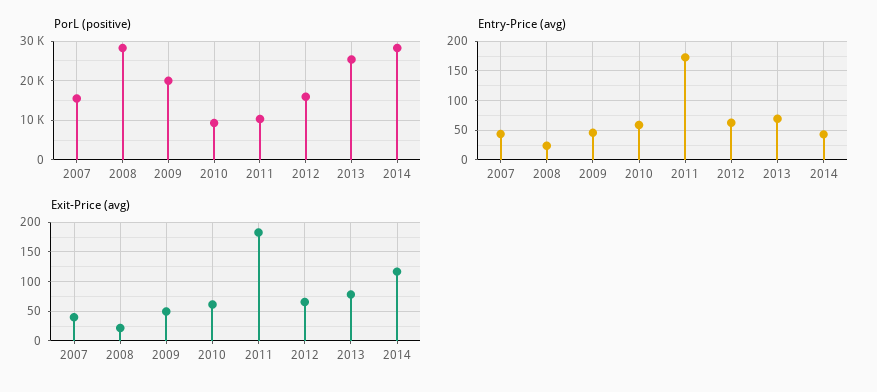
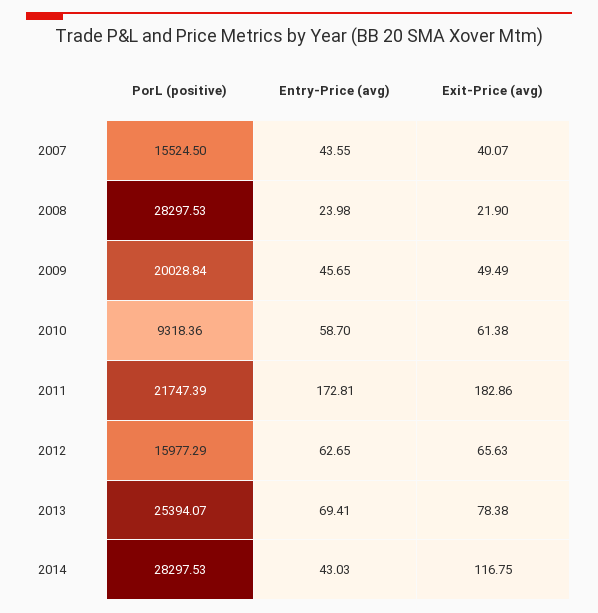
PorL (positive), 2011: 10000 -> 21747.39

